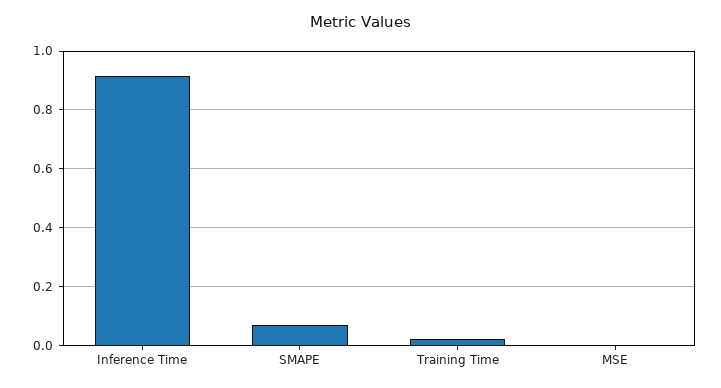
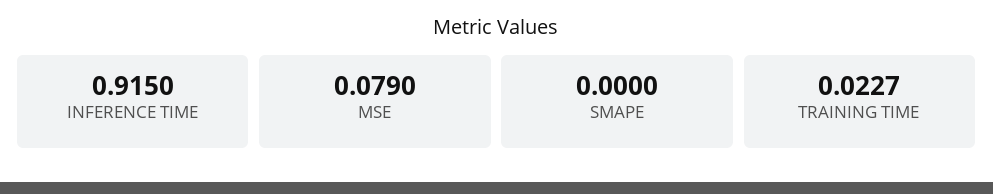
SMAPE: 0.075 -> 0
MSE: 0 -> 0.079

